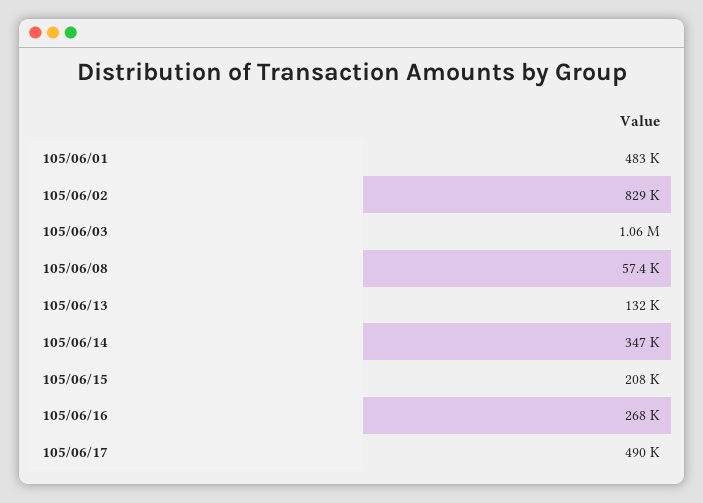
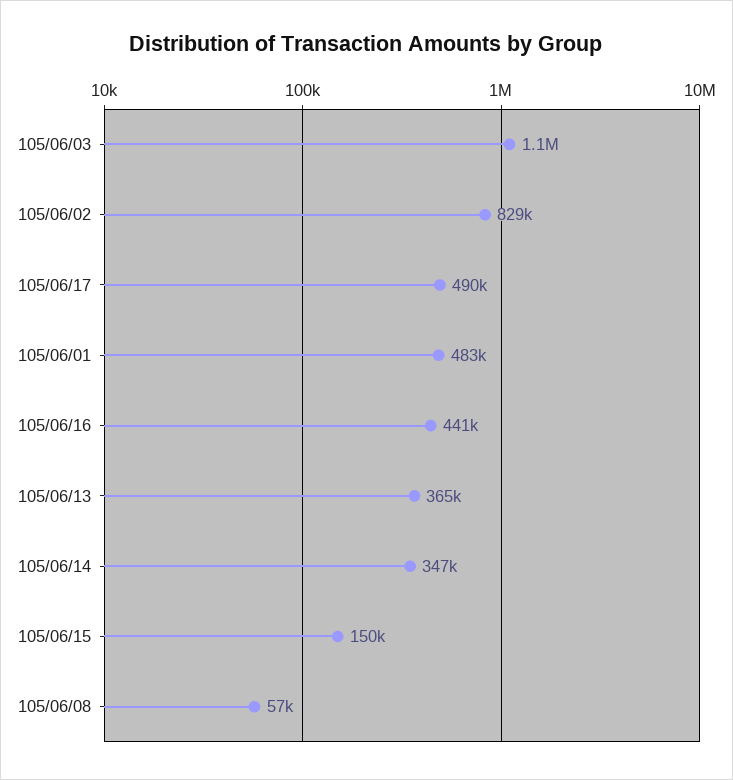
105/06/13: 132000 -> 365000
105/06/15: 208000 -> 150000
105/06/16: 268000 -> 441000

